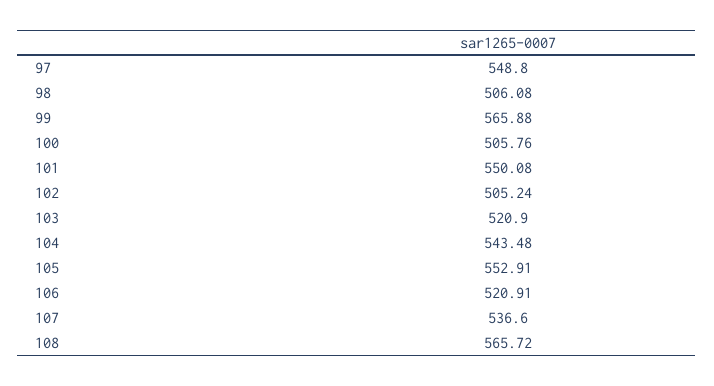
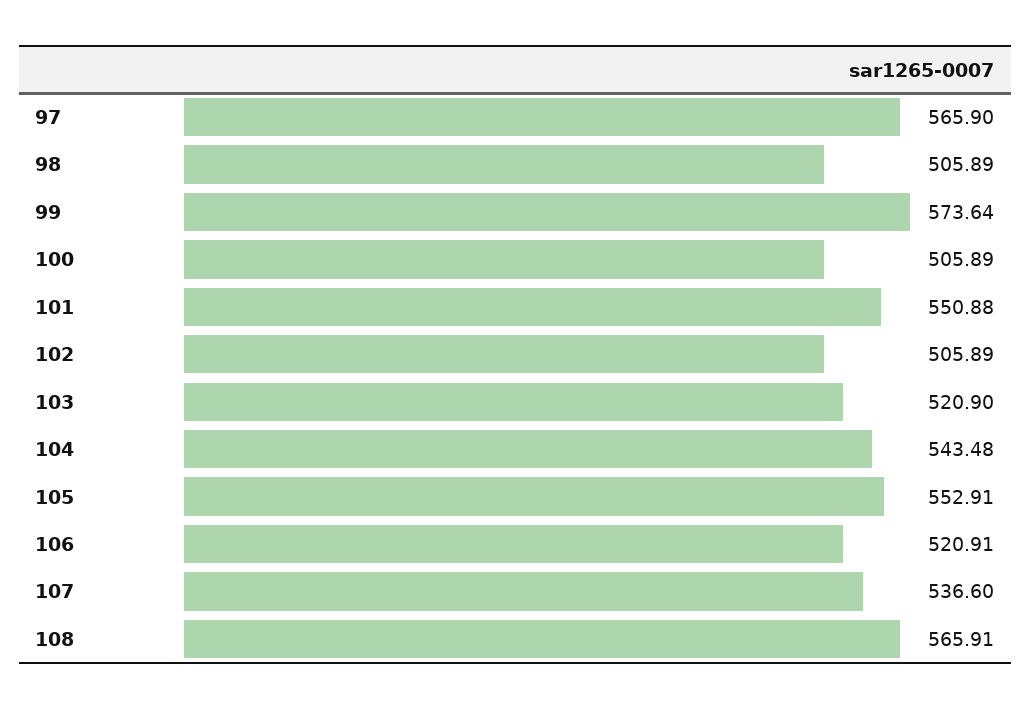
97: 548.8 -> 565.9
98: 506.08 -> 505.89
99: 565.88 -> 573.64
100: 505.76 -> 505.89
101: 550.08 -> 550.88
102: 505.24 -> 505.89
108: 565.72 -> 565.91

